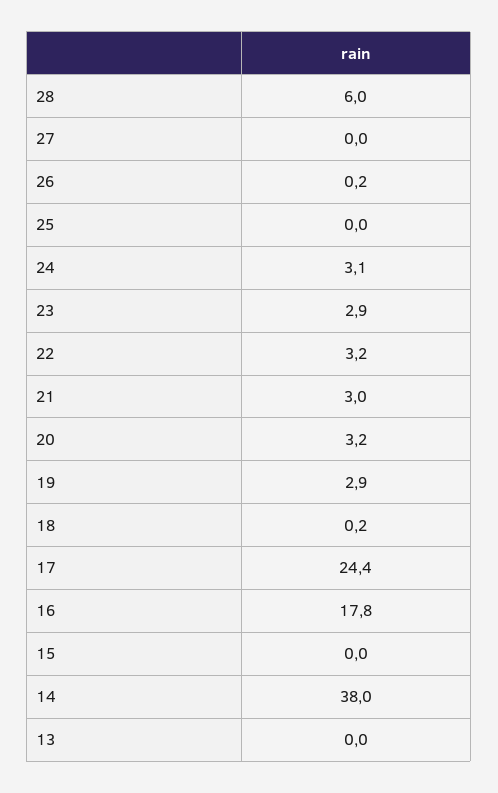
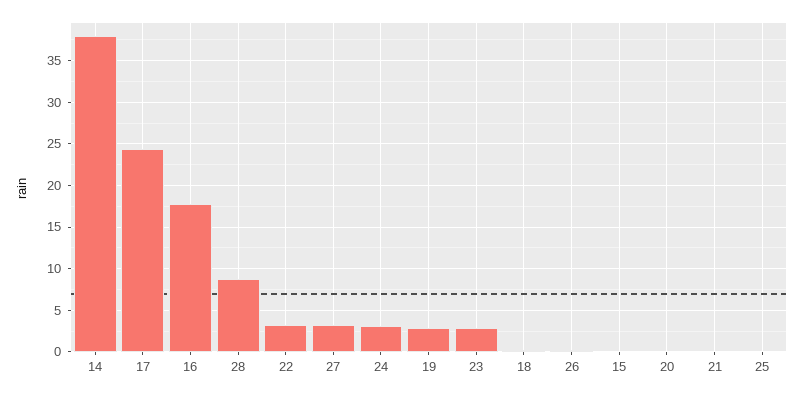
28: 6 -> 9
27: 0 -> 3
21: 3 -> 0
20: 3.2 -> 0
13: 0 -> none

